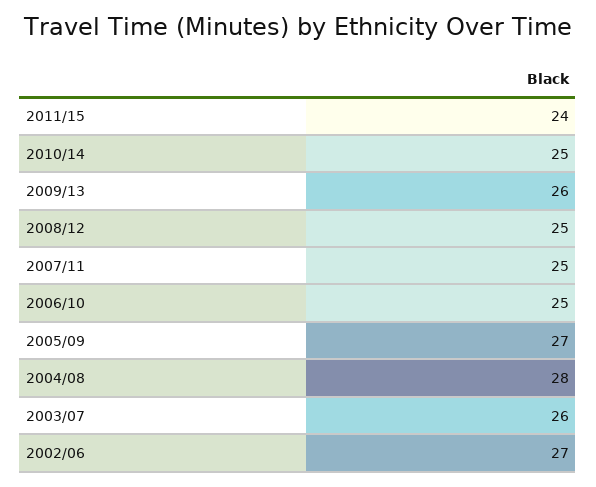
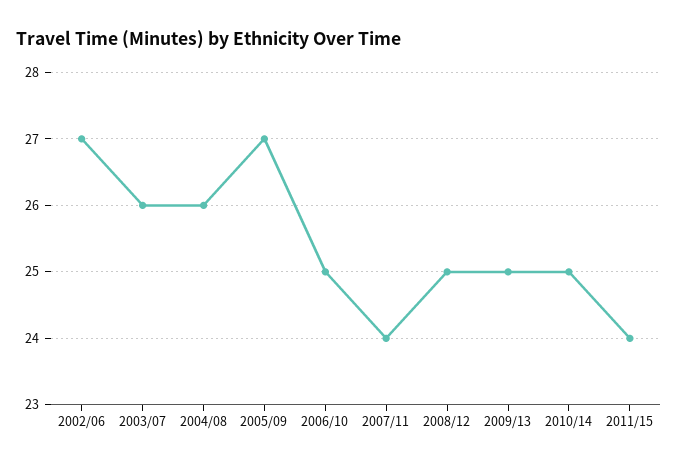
2009/13: 26 -> 25
2007/11: 25 -> 24
2004/08: 28 -> 26

